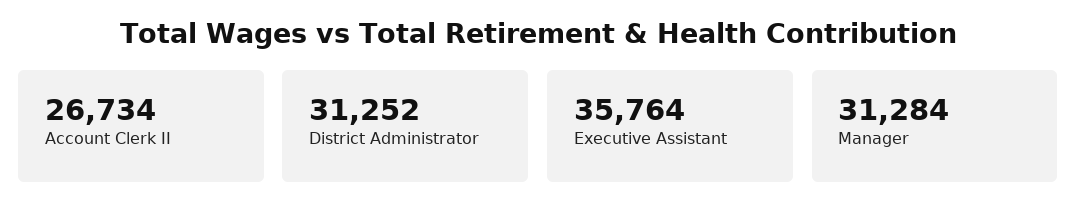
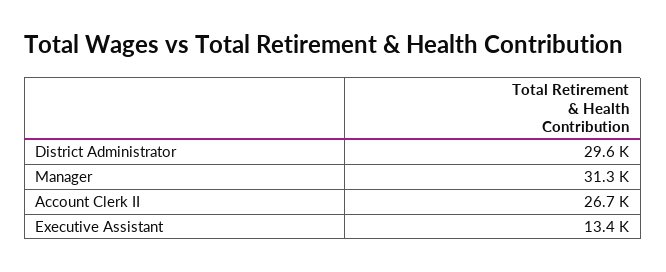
District Administrator: 31252 -> 29600
Executive Assistant: 35764 -> 13400

